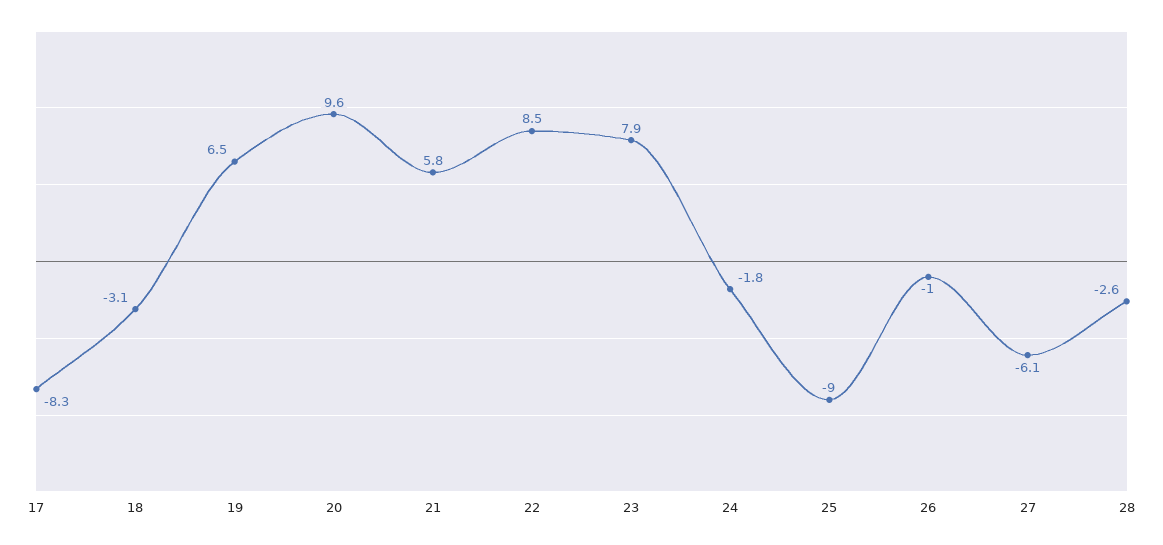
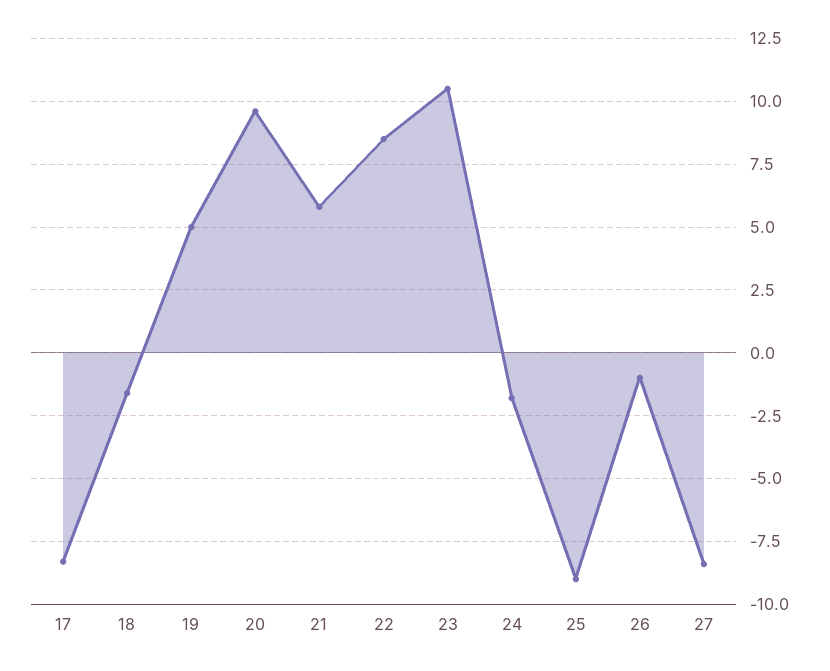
18: -3.1 -> -1.5
19: 6.5 -> 5
23: 7.9 -> 10.5
27: -6.1 -> -8.5
28: -2.6 -> none

